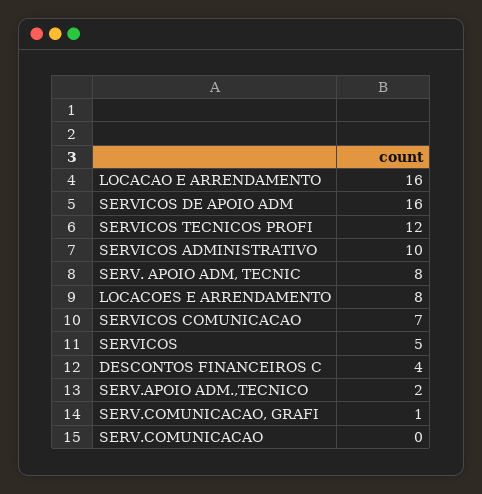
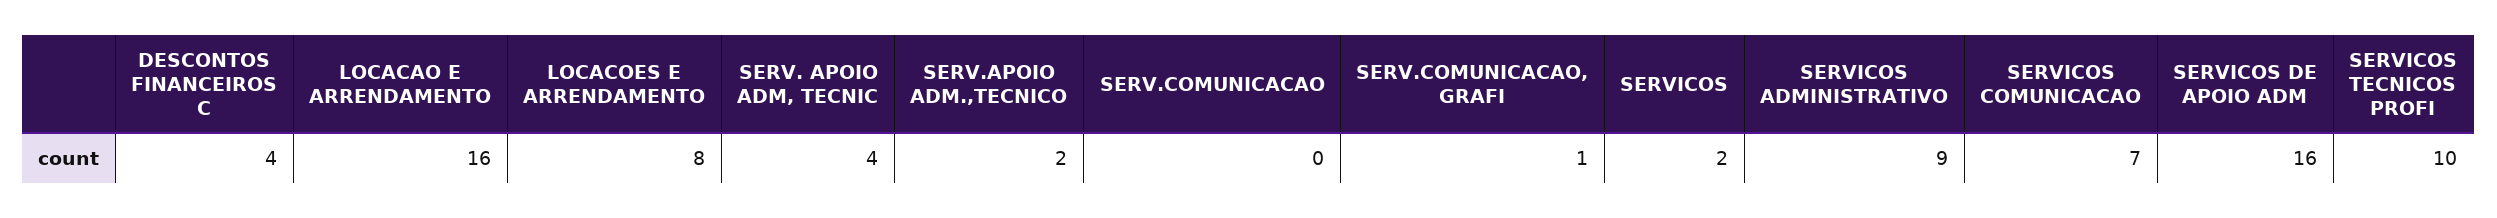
SERVICOS TECNICOS PROFI: 12 -> 10
SERVICOS ADMINISTRATIVO: 10 -> 9
SERV. APOIO ADM, TECNIC: 8 -> 4
SERVICOS: 5 -> 2

